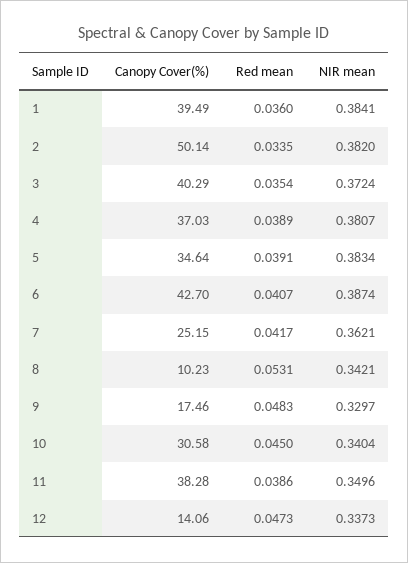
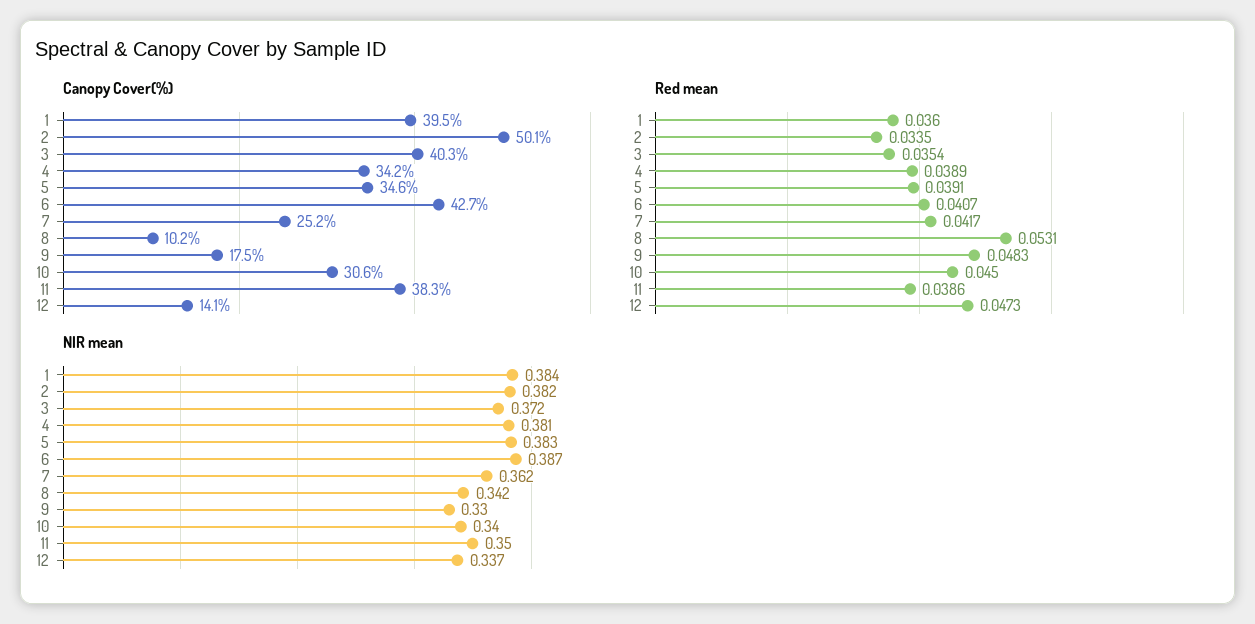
Canopy Cover(%), 4: 37.03 -> 34.2

